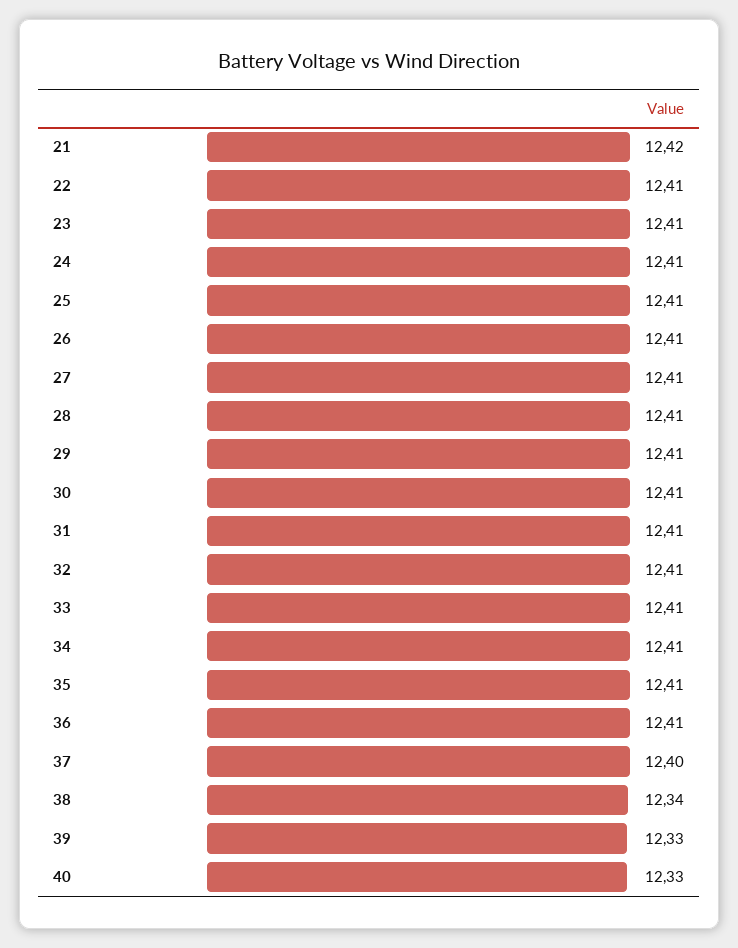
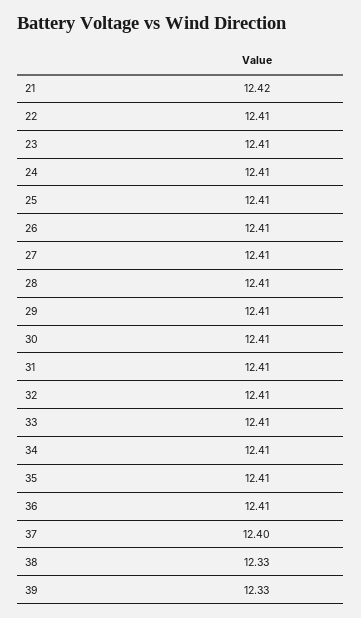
38: 12.34 -> 12.33
40: 12.33 -> none

